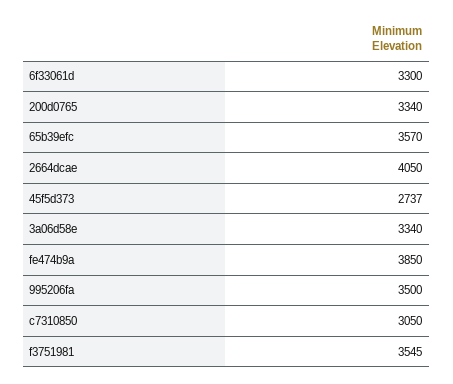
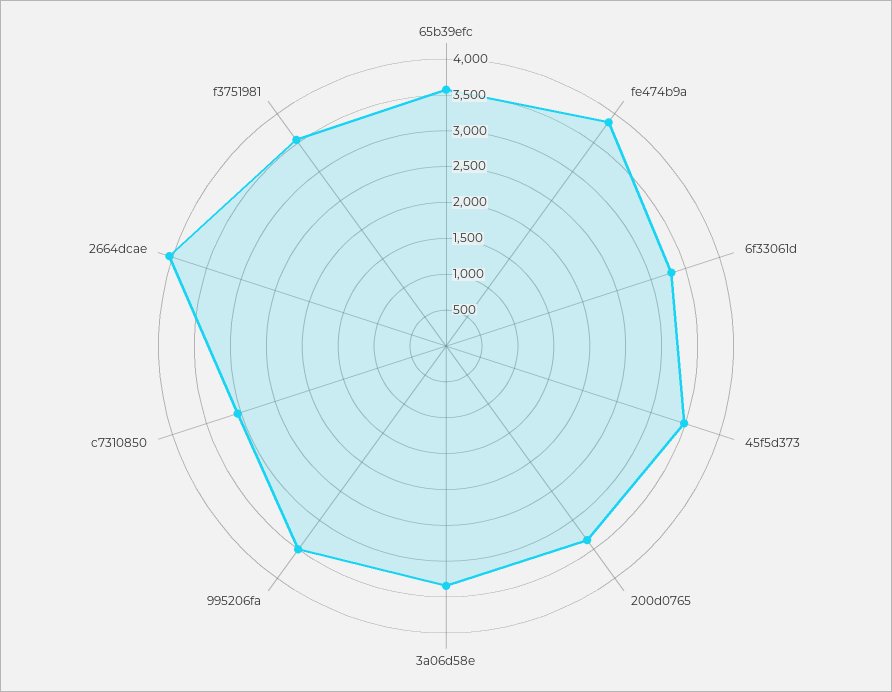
45f5d373: 2737 -> 3500

